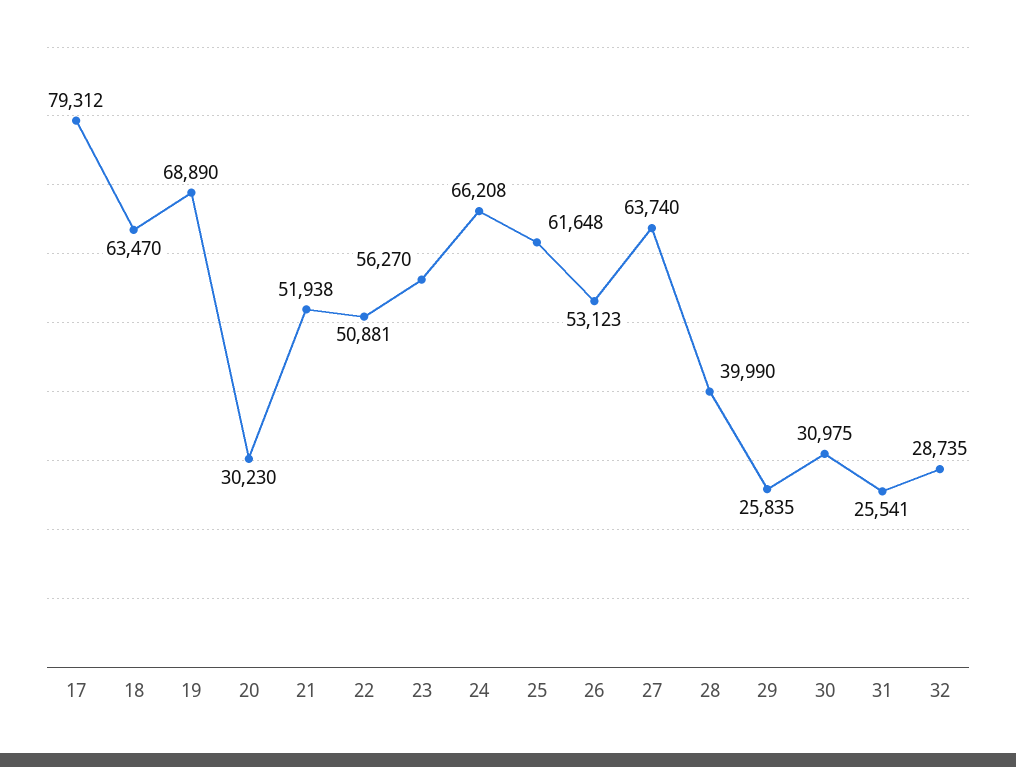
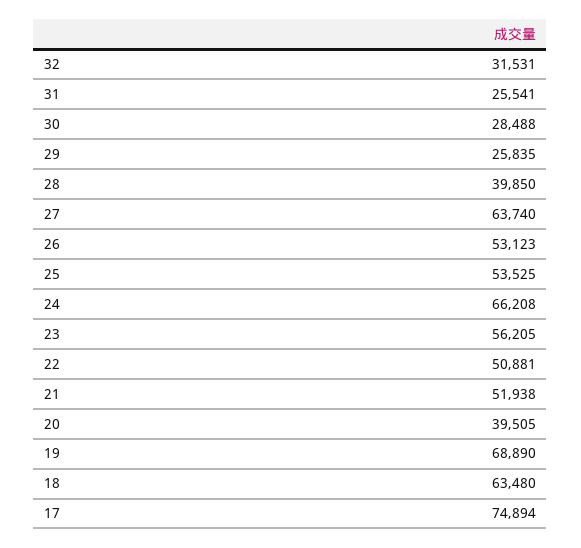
17: 79312 -> 74894
18: 63470 -> 63480
20: 30230 -> 39505
23: 56270 -> 56205
25: 61648 -> 53525
28: 39990 -> 39850
30: 30975 -> 28488
32: 28735 -> 31531

